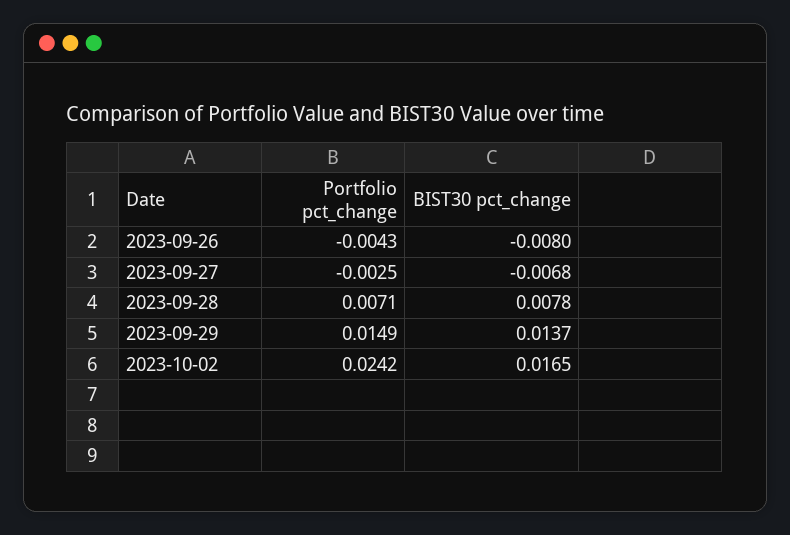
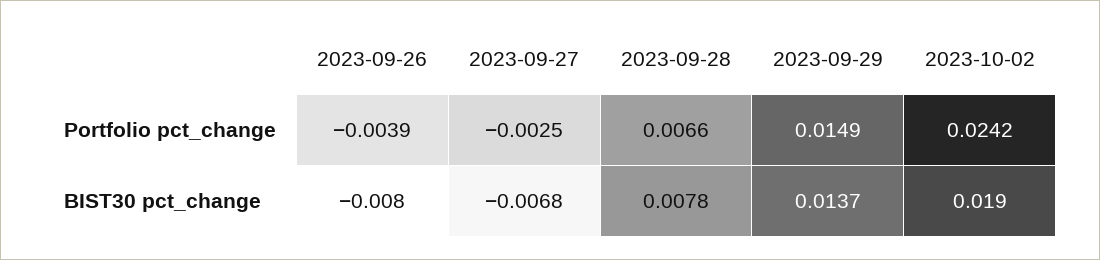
Portfolio pct_change, 2023-09-26: -0.0043 -> -0.0039
Portfolio pct_change, 2023-09-28: 0.0071 -> 0.0066
BIST30 pct_change, 2023-10-02: 0.0165 -> 0.019

